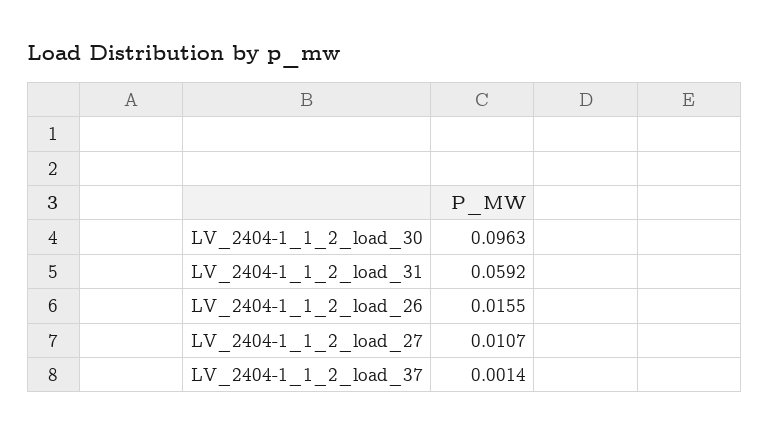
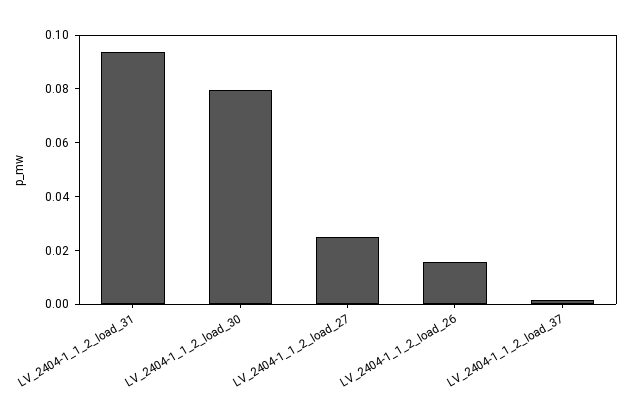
LV_2404-1_1_2_load_30: 0.0963 -> 0.08
LV_2404-1_1_2_load_31: 0.0592 -> 0.095
LV_2404-1_1_2_load_27: 0.0107 -> 0.025

